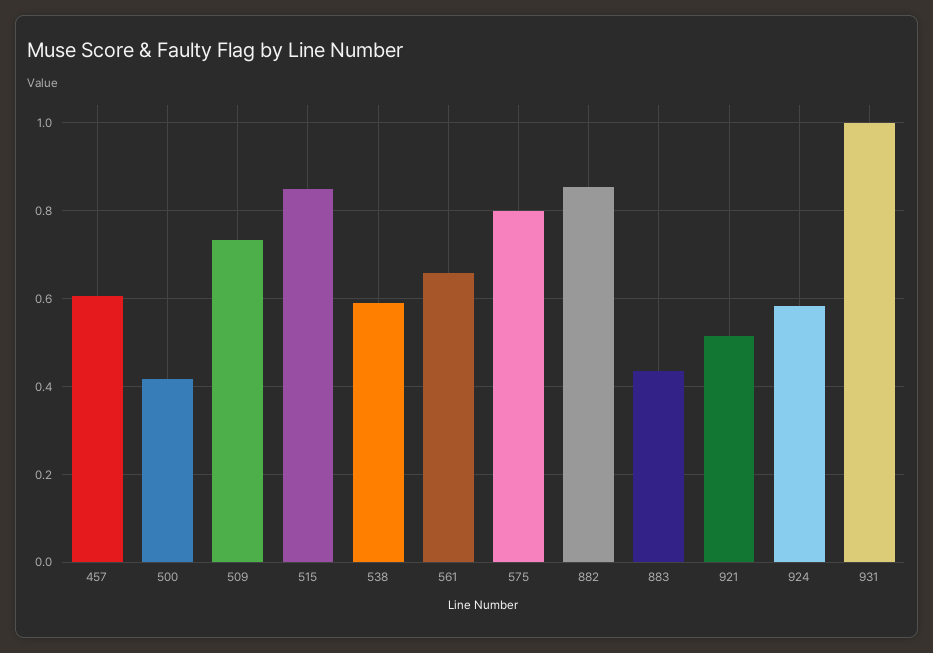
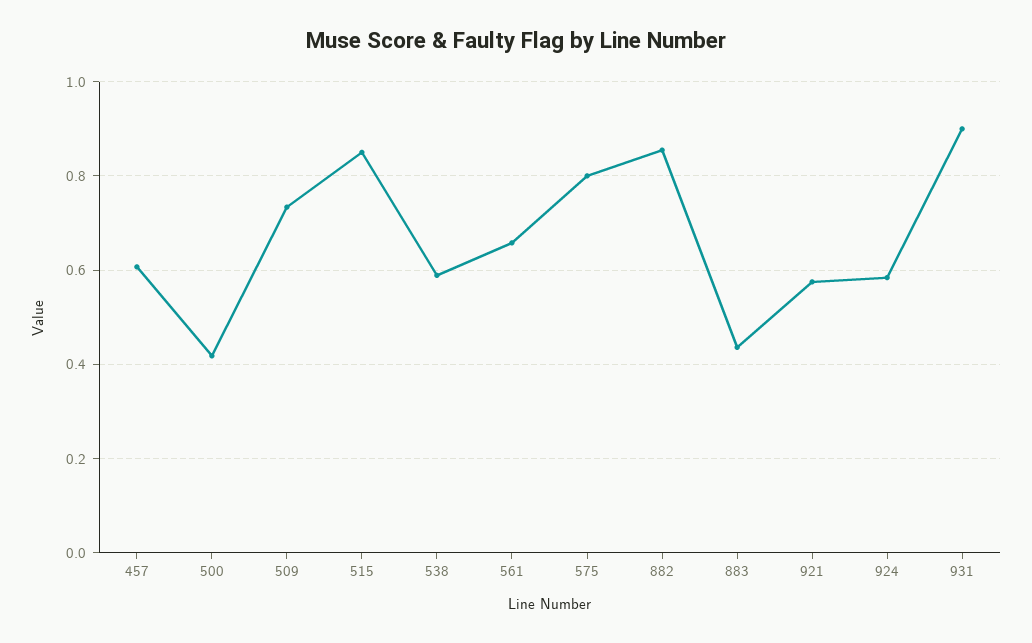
921: 0.52 -> 0.58
931: 1 -> 0.9

